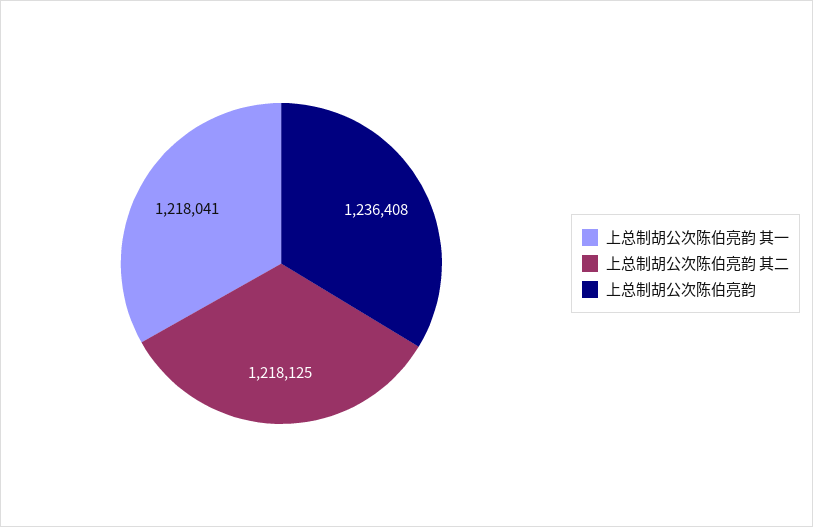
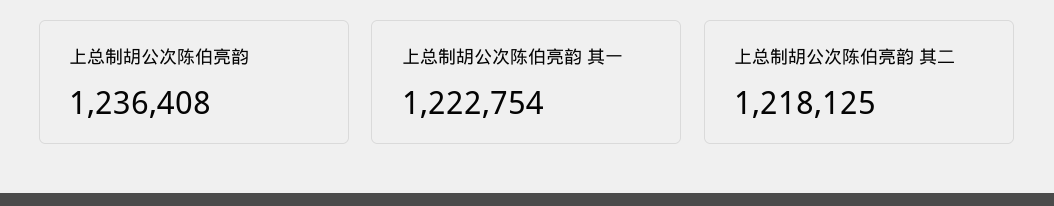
上总制胡公次陈伯亮韵 其一: 1218041 -> 1222754

